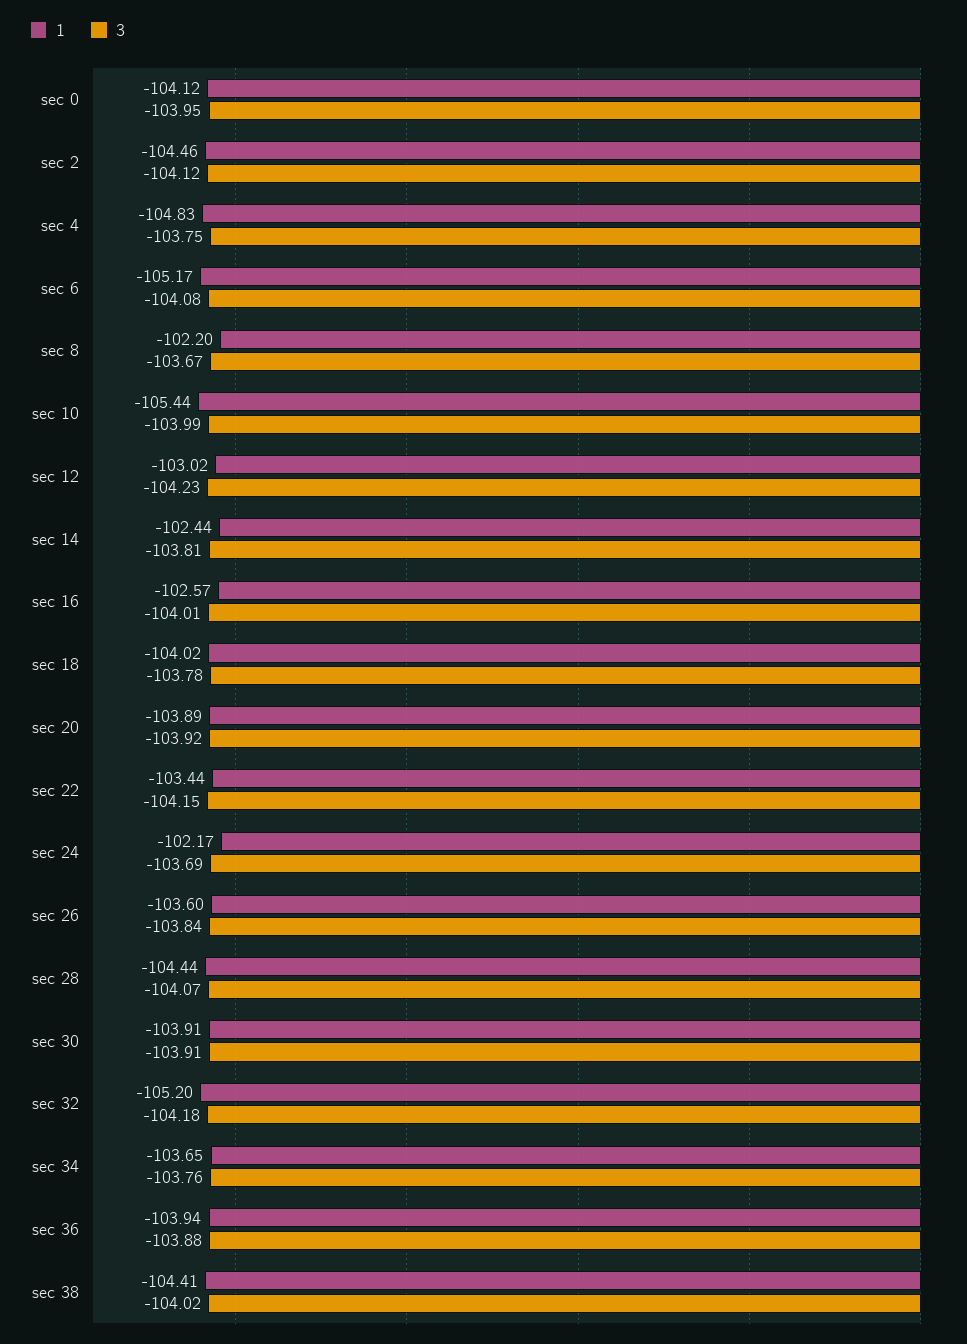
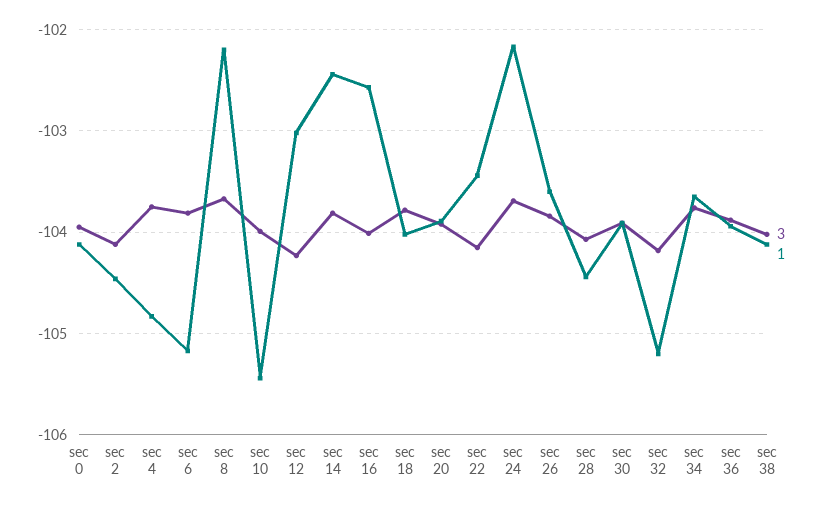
3, sec 6: -104.08 -> -103.8
1, sec 38: -104.41 -> -104.1

